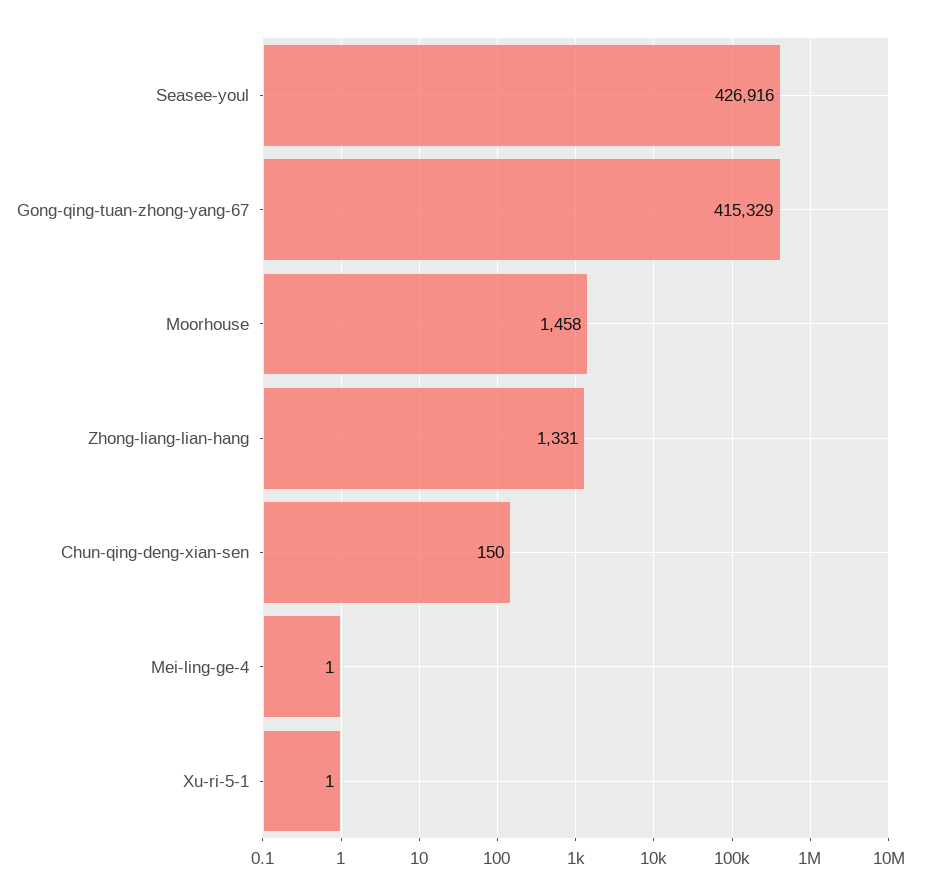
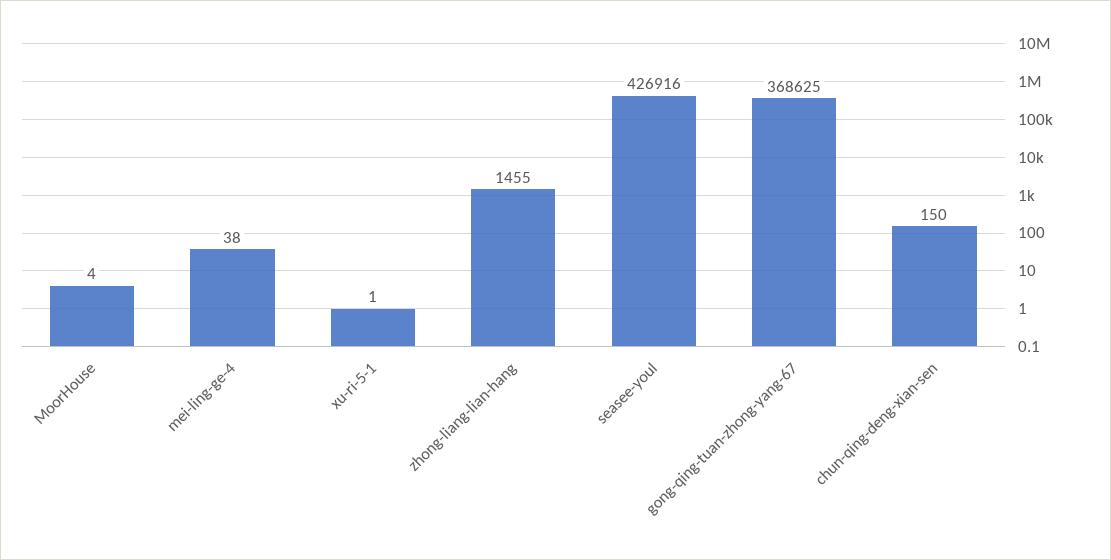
Gong-qing-tuan-zhong-yang-67: 415329 -> 368625
Moorhouse: 1458 -> 4
Zhong-liang-lian-hang: 1331 -> 1455
Mei-ling-ge-4: 1 -> 38

